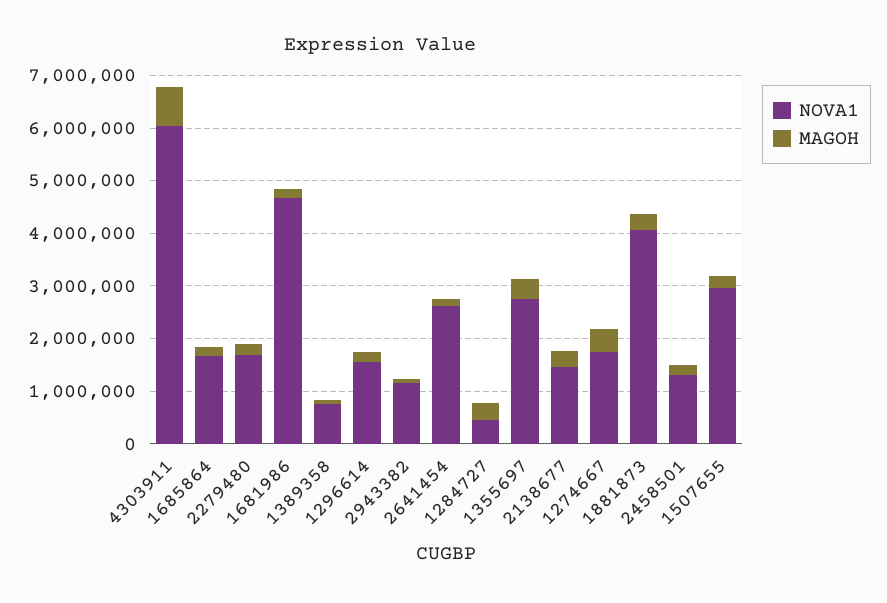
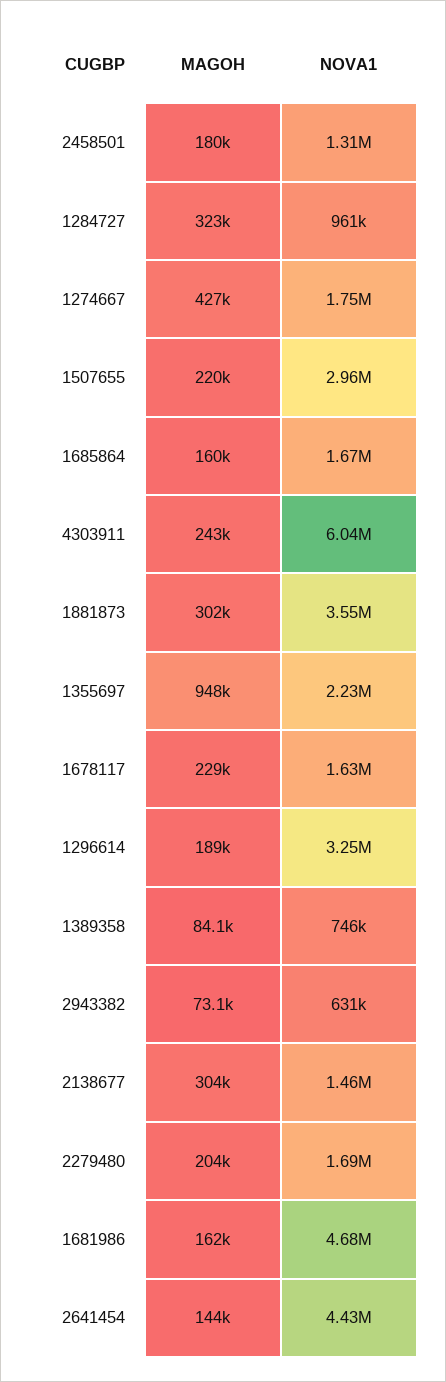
MAGOH, 4303911: 800000 -> 243000
NOVA1, 1296614: 1600000 -> 3250000
NOVA1, 2943382: 1200000 -> 631000
NOVA1, 2641454: 2600000 -> 4430000
NOVA1, 1284727: 400000 -> 961000
NOVA1, 1355697: 2800000 -> 2230000
MAGOH, 1355697: 400000 -> 948000
NOVA1, 1881873: 4000000 -> 3550000
MAGOH, 1678117: none -> 229000
NOVA1, 1678117: none -> 1630000

